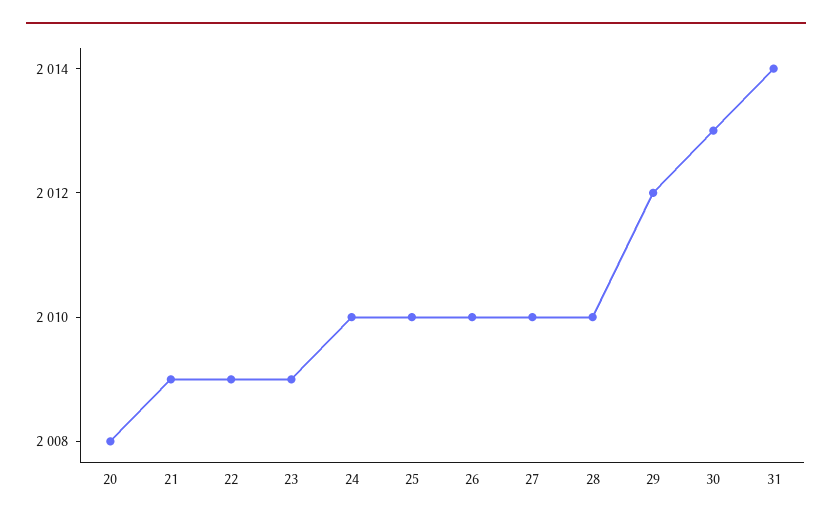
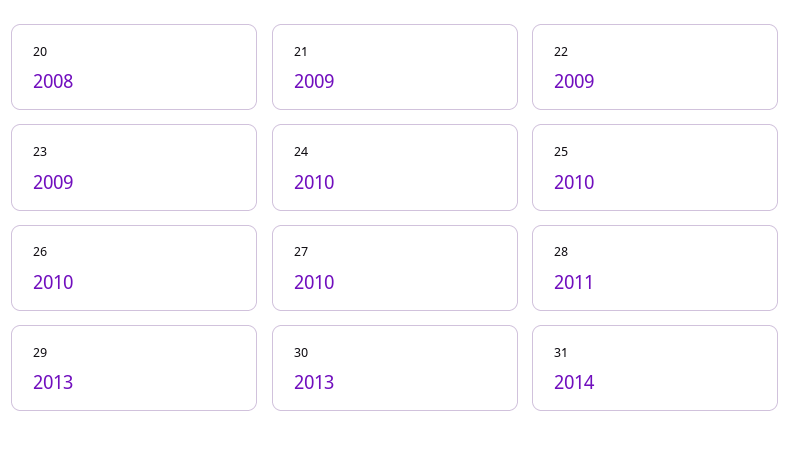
28: 2010 -> 2011
29: 2012 -> 2013

